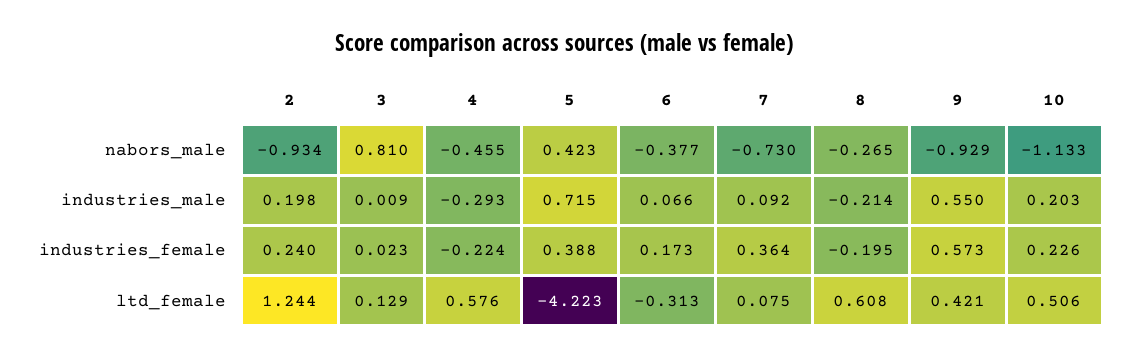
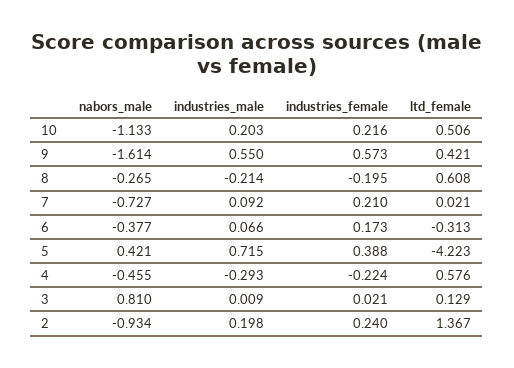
5, nabors_male: 0.423 -> 0.421
7, nabors_male: -0.73 -> -0.727
9, nabors_male: -0.929 -> -1.614
3, industries_female: 0.023 -> 0.021
7, industries_female: 0.364 -> 0.21
10, industries_female: 0.226 -> 0.216
2, ltd_female: 1.244 -> 1.367
7, ltd_female: 0.075 -> 0.021

